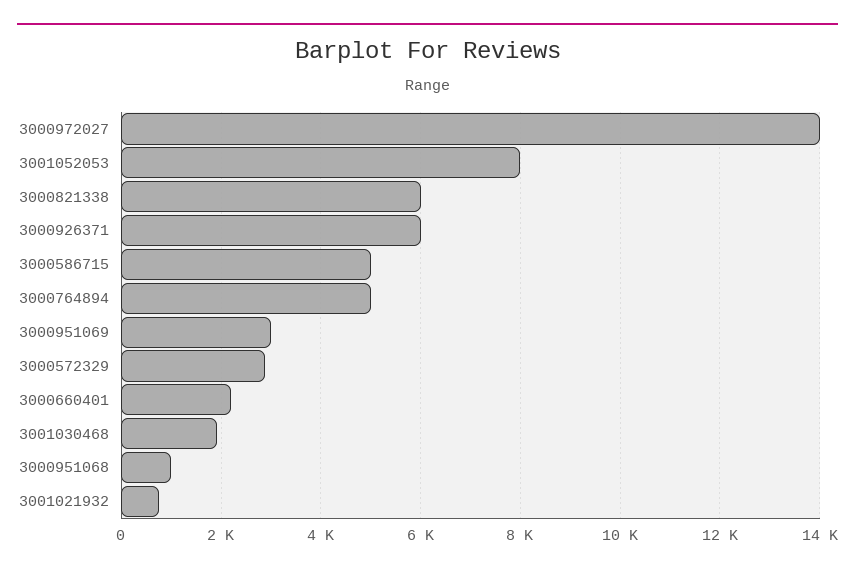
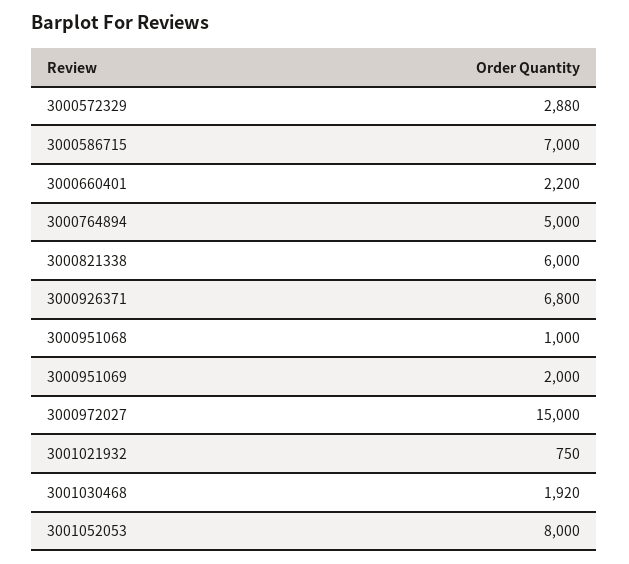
3000972027: 14000 -> 15000
3000926371: 6000 -> 6800
3000586715: 5000 -> 7000
3000951069: 3000 -> 2000

